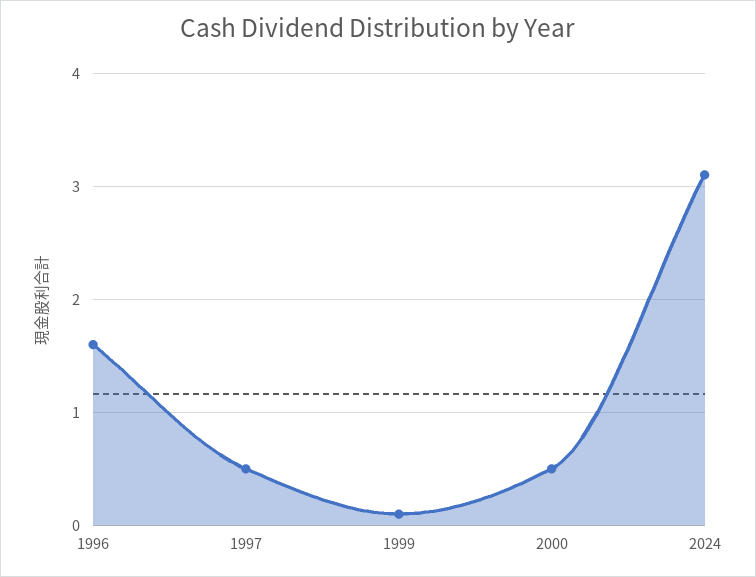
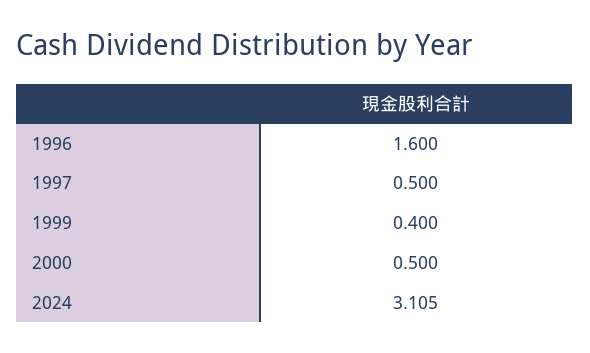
1999: 0.1 -> 0.4

